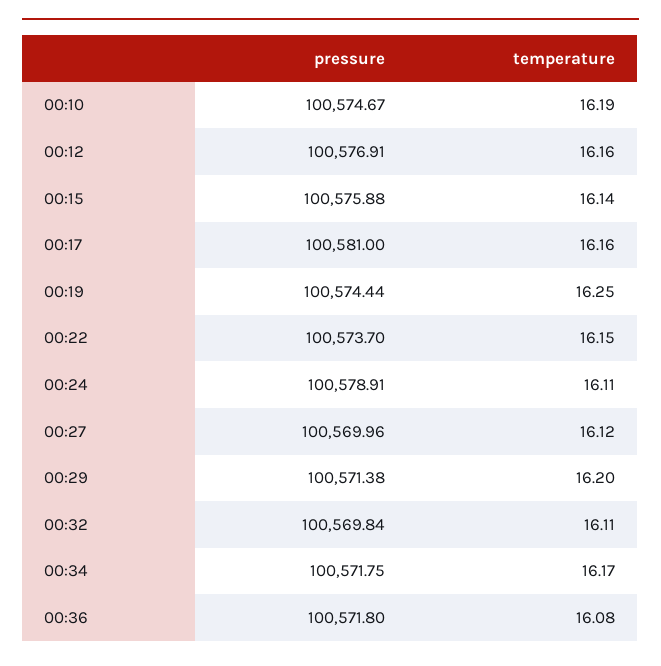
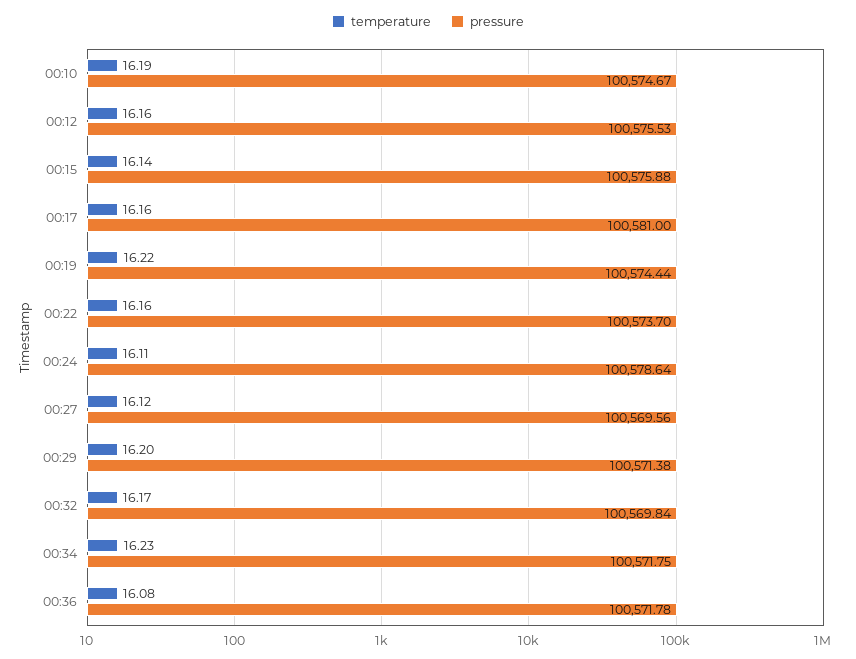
pressure, 00:12: 100576.91 -> 100575.53
temperature, 00:19: 16.25 -> 16.22
temperature, 00:22: 16.15 -> 16.16
pressure, 00:24: 100578.91 -> 100578.64
pressure, 00:27: 100569.96 -> 100569.56
temperature, 00:32: 16.11 -> 16.17
temperature, 00:34: 16.17 -> 16.23
pressure, 00:36: 100571.8 -> 100571.78

